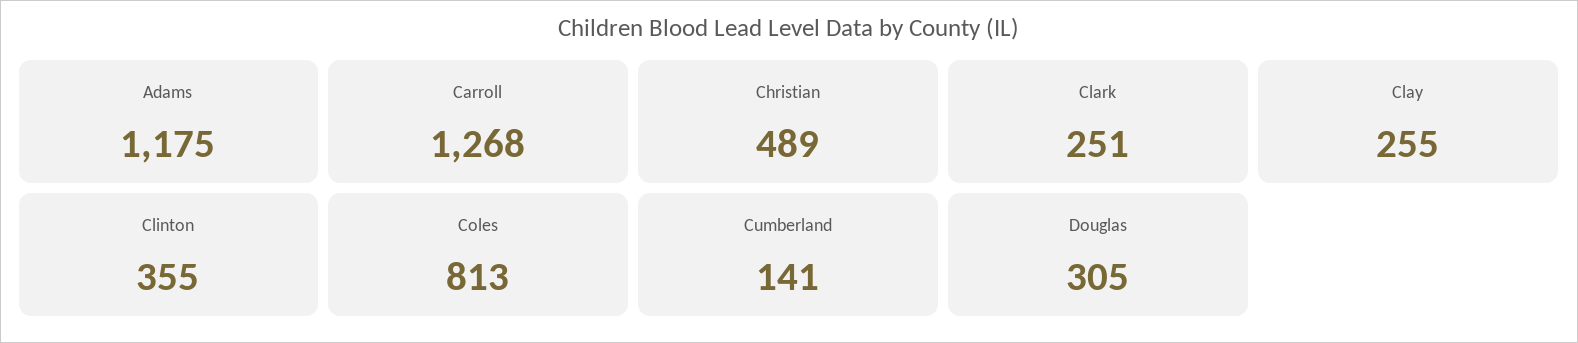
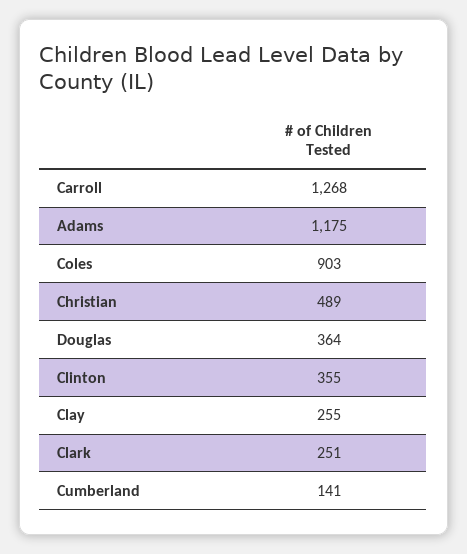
Coles: 813 -> 903
Douglas: 305 -> 364

